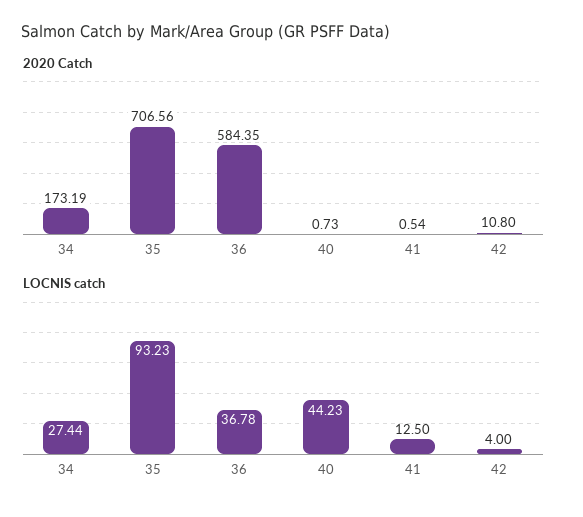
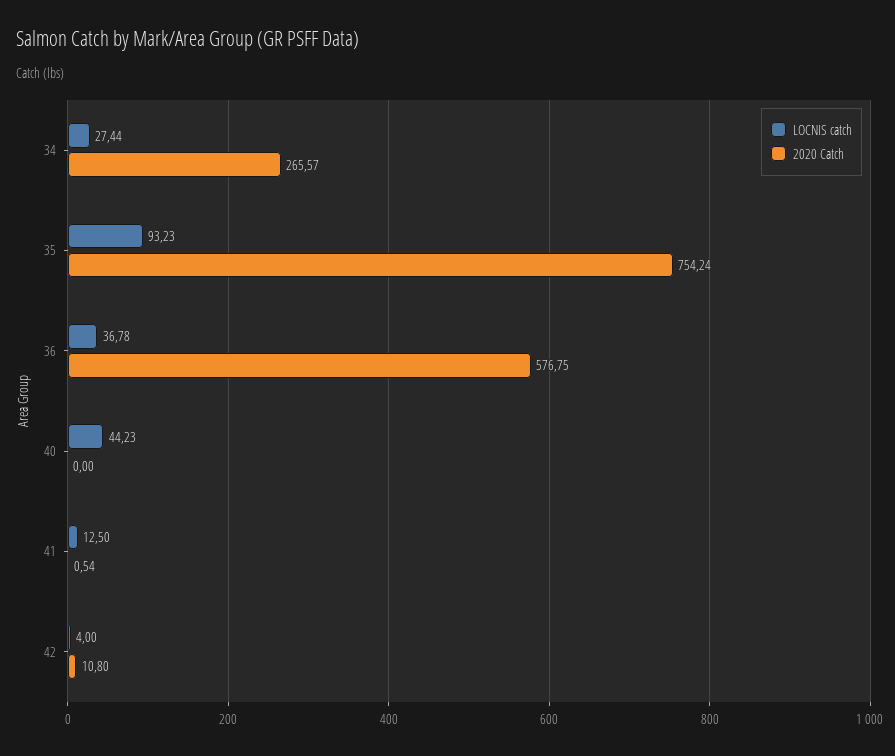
2020 Catch, 34: 173.19 -> 265.57
2020 Catch, 35: 706.56 -> 754.24
2020 Catch, 36: 584.35 -> 576.75
2020 Catch, 40: 0.73 -> 0

